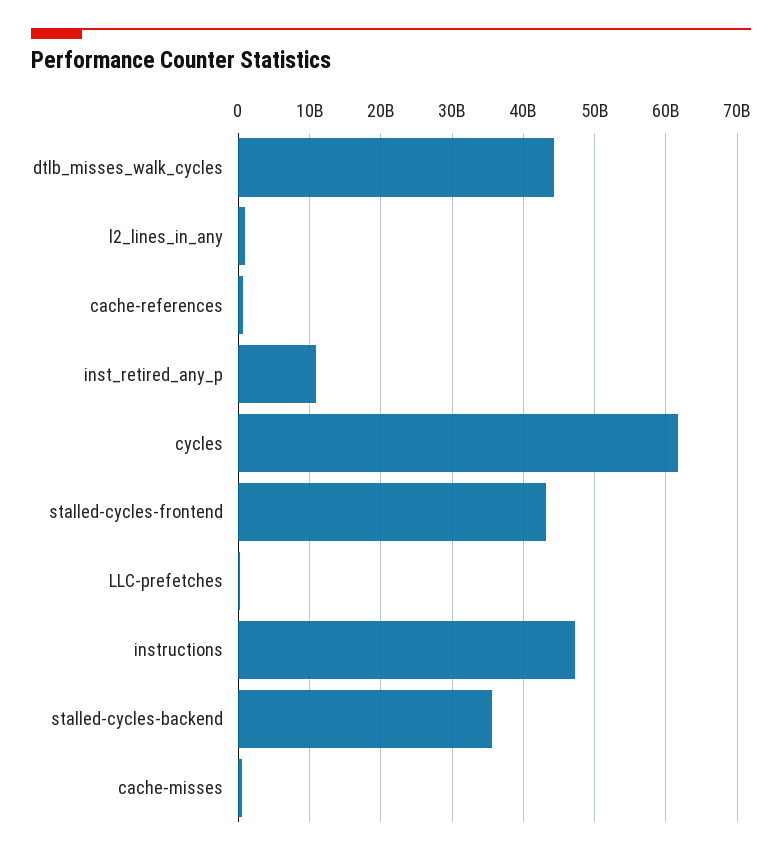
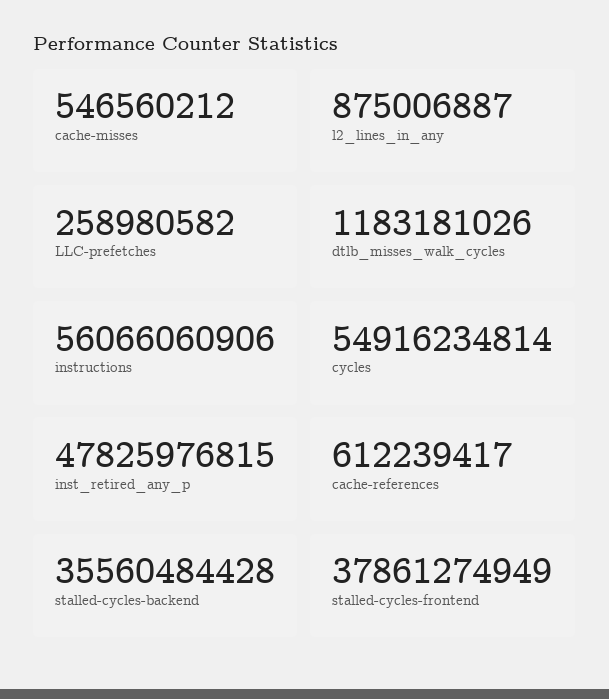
dtlb_misses_walk_cycles: 44000000000 -> 1183181026
inst_retired_any_p: 11000000000 -> 47825976815
cycles: 62000000000 -> 54916234814
stalled-cycles-frontend: 43000000000 -> 37861274949
instructions: 47000000000 -> 56066060906

